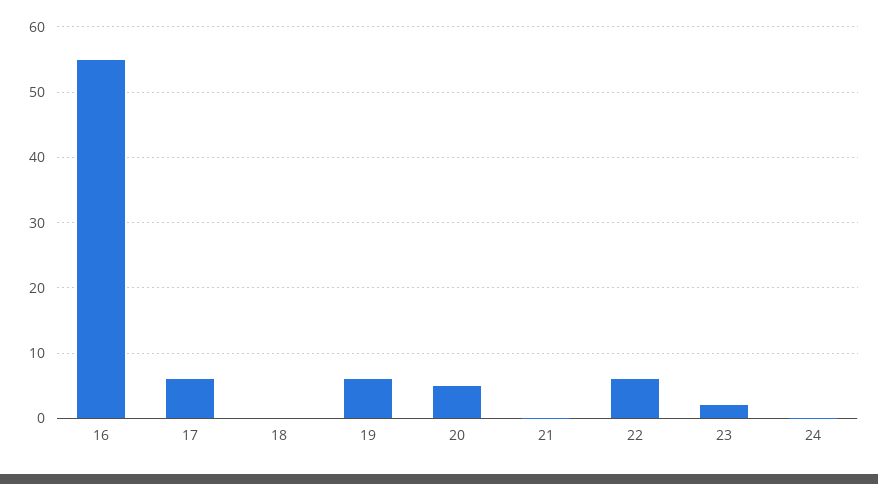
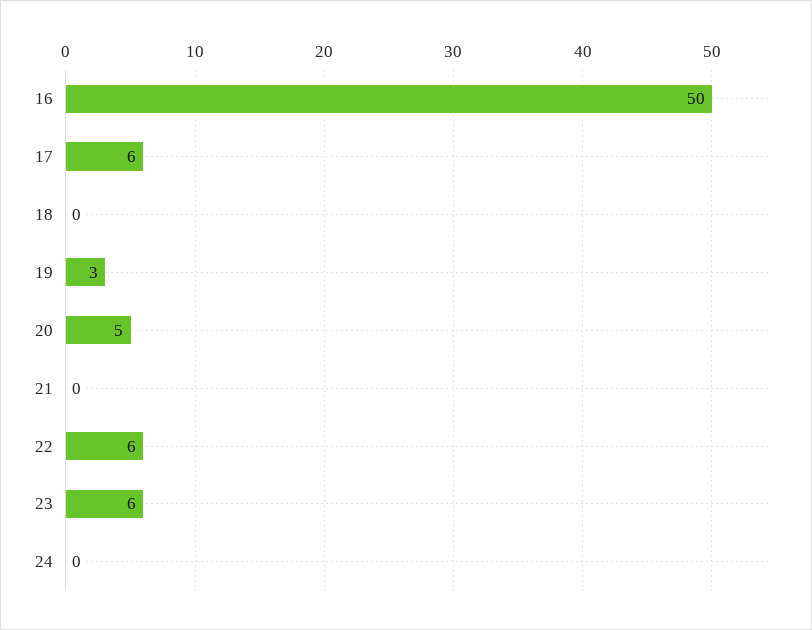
16: 55 -> 50
19: 6 -> 3
23: 2 -> 6

